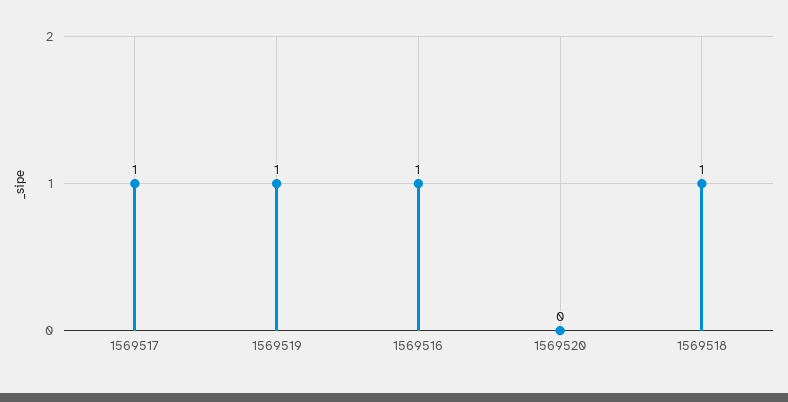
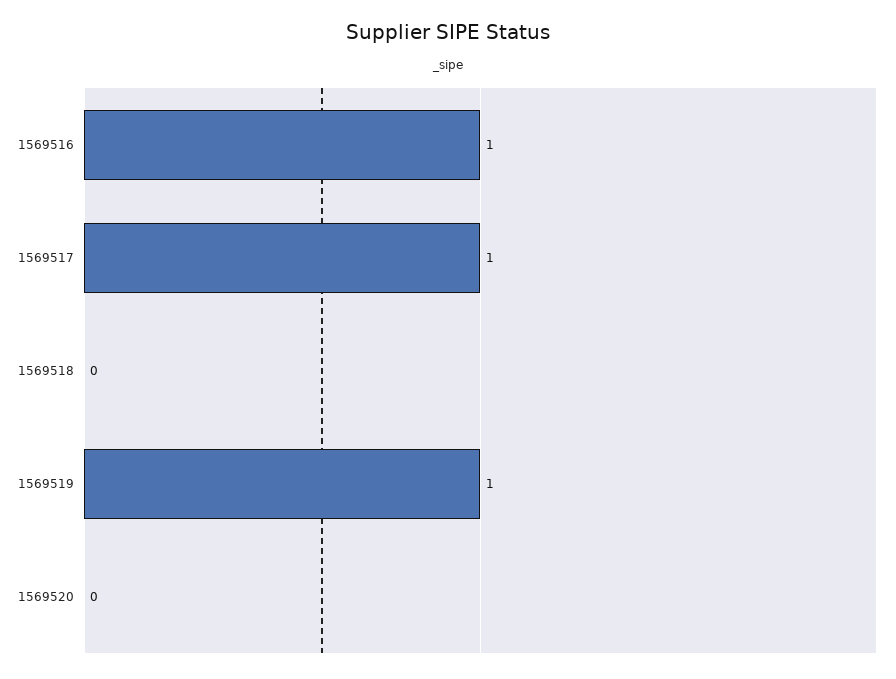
1569518: 1 -> 0

